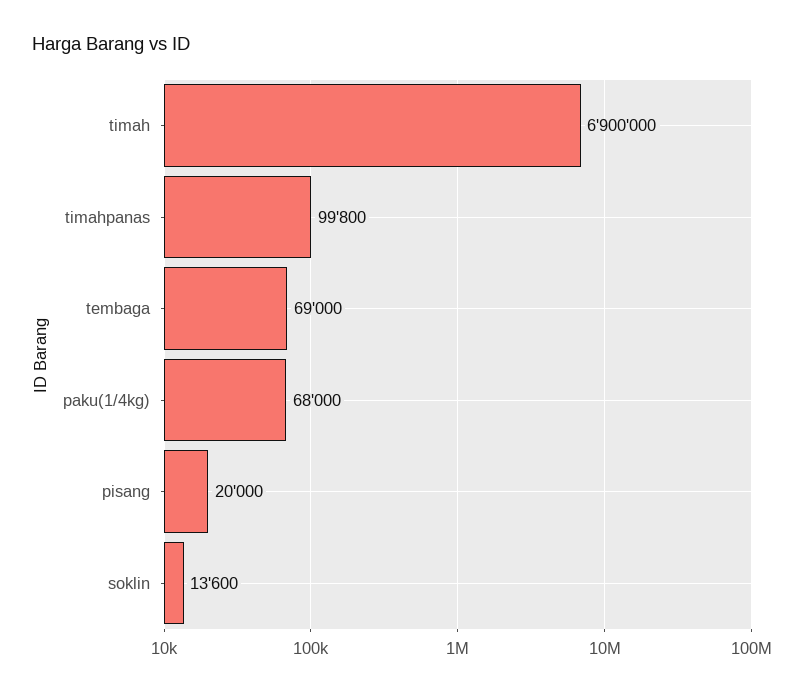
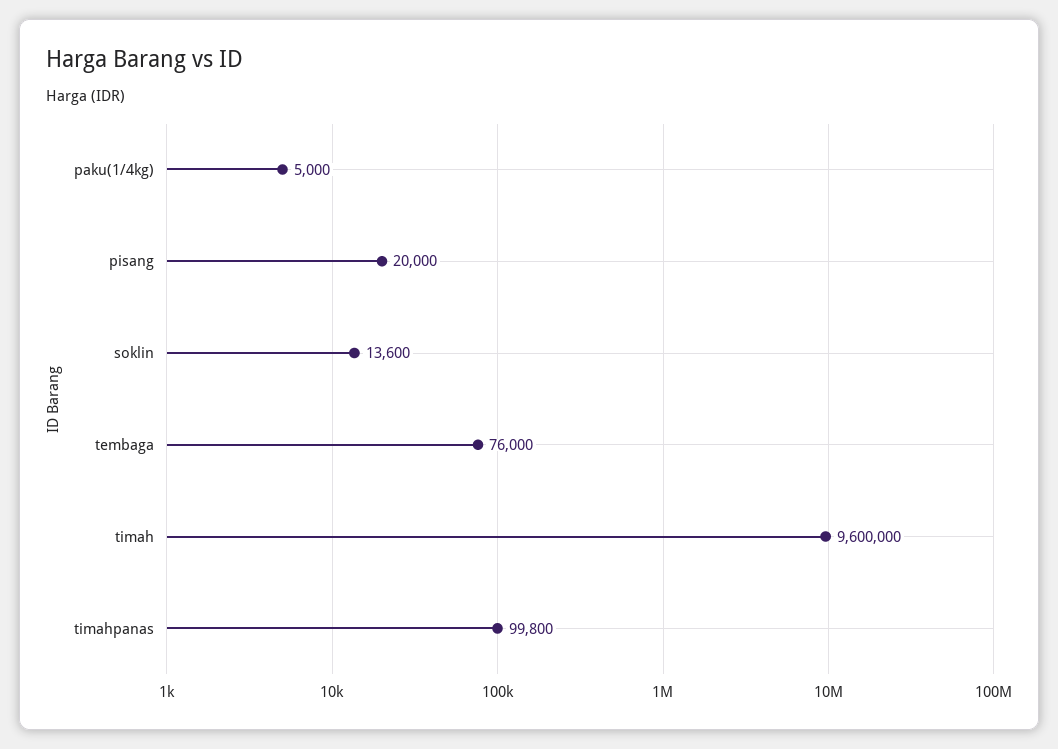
timah: 6900000 -> 9600000
tembaga: 69000 -> 76000
paku(1/4kg): 68000 -> 5000

